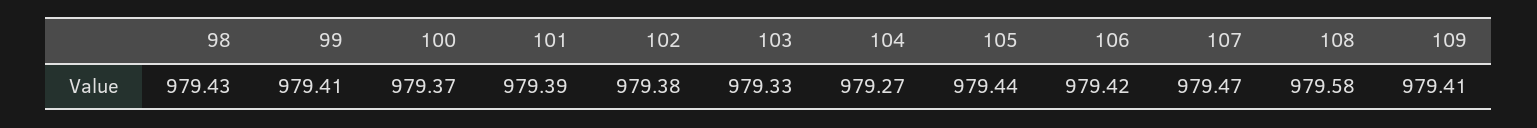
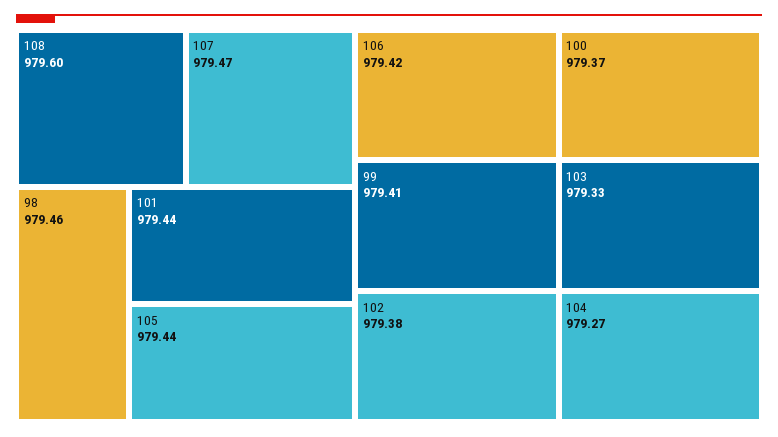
98: 979.43 -> 979.46
101: 979.39 -> 979.44
108: 979.58 -> 979.6
109: 979.41 -> none

